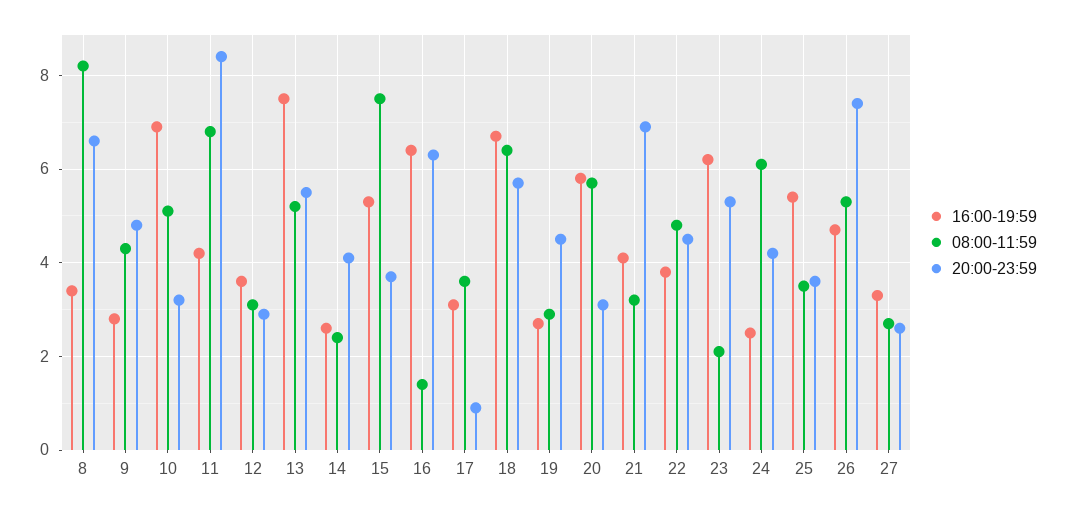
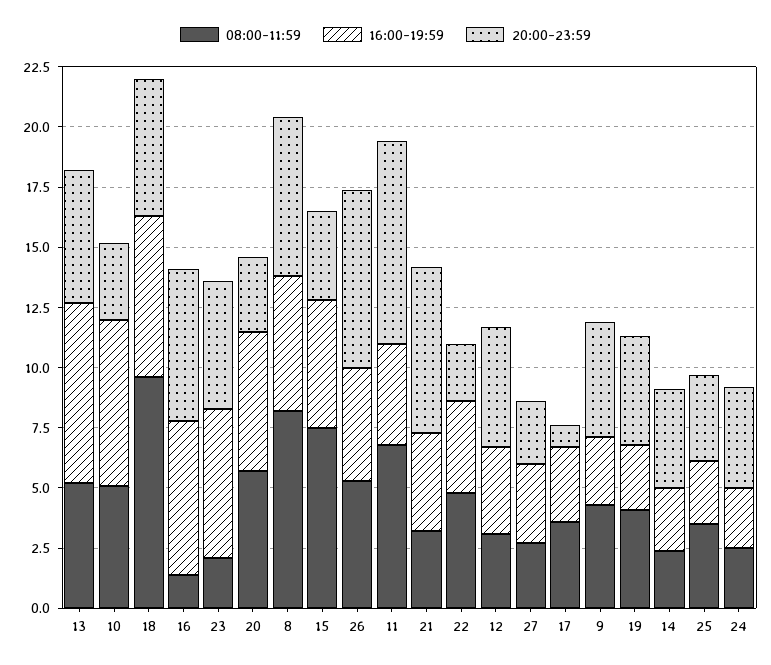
16:00-19:59, 8: 3.5 -> 5.5
20:00-23:59, 12: 3 -> 5
08:00-11:59, 18: 6.5 -> 9.5
08:00-11:59, 19: 3 -> 4
20:00-23:59, 22: 4.5 -> 2.5
08:00-11:59, 24: 6 -> 2.5
16:00-19:59, 25: 5.5 -> 2.5

